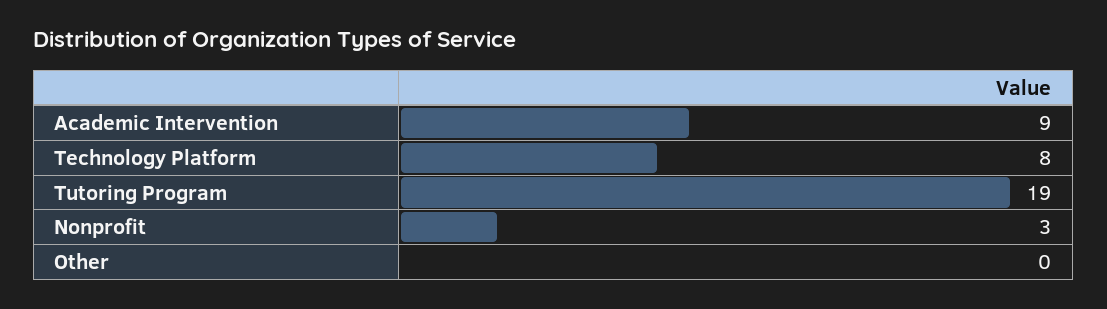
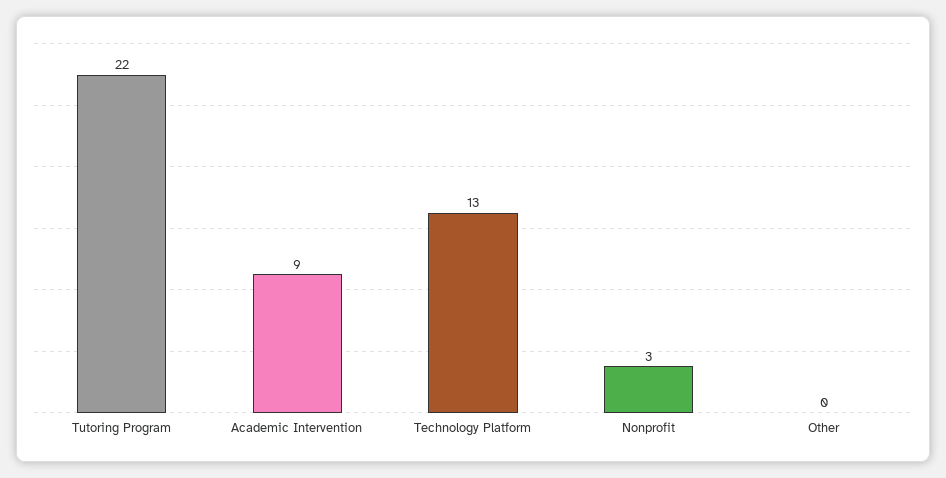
Technology Platform: 8 -> 13
Tutoring Program: 19 -> 22

